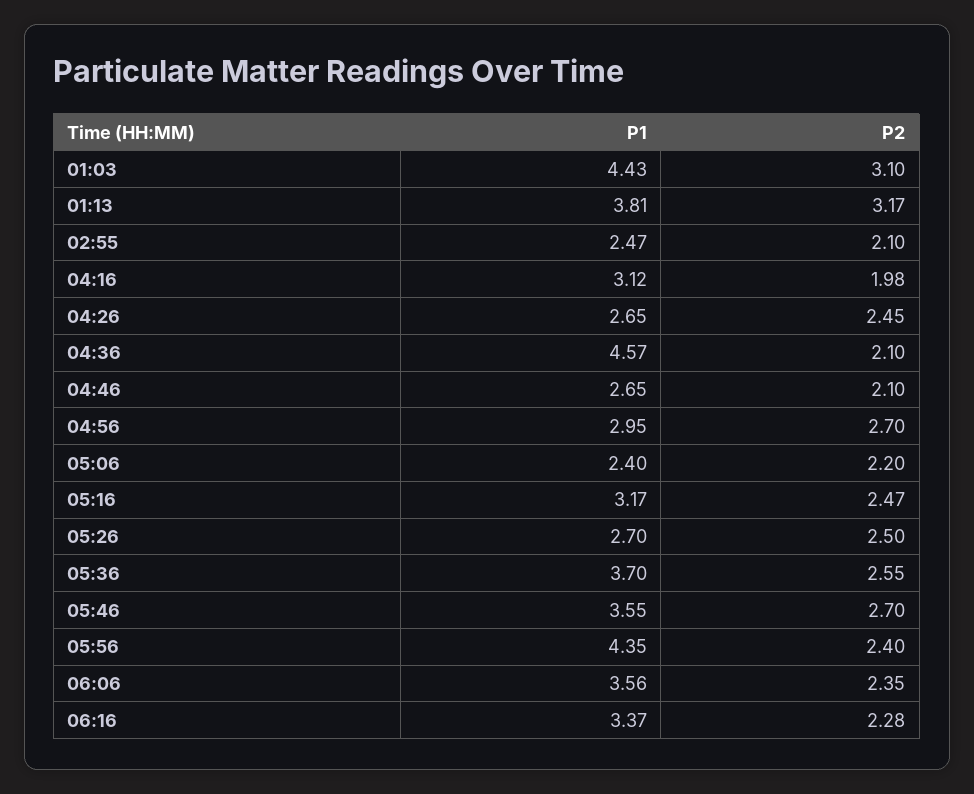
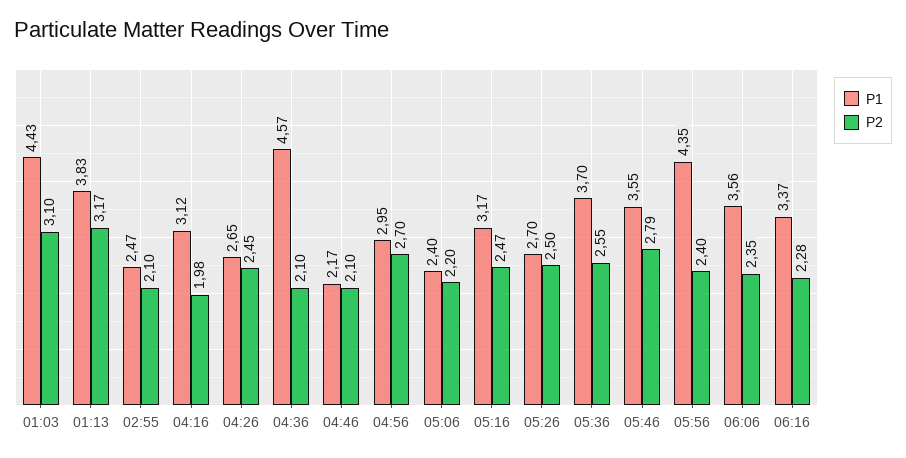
P1, 01:13: 3.81 -> 3.83
P1, 04:46: 2.65 -> 2.17
P2, 05:46: 2.7 -> 2.79

